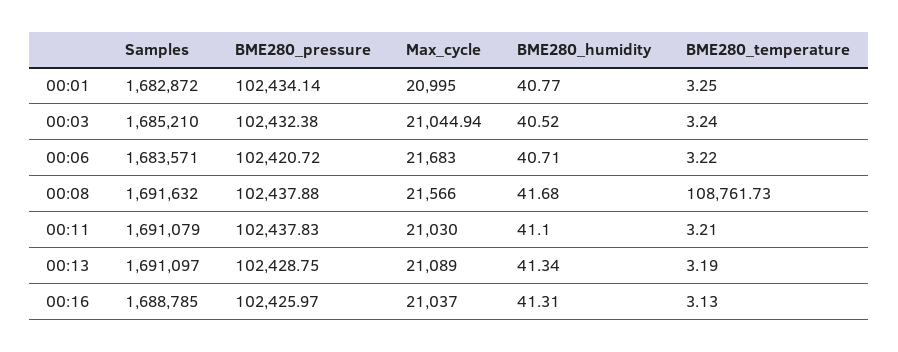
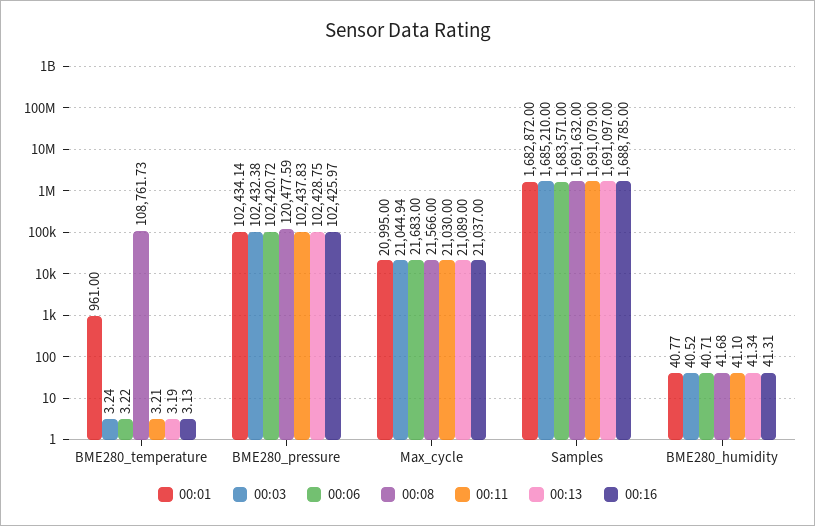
00:01, BME280_temperature: 3.25 -> 961
00:08, BME280_pressure: 102437.88 -> 120477.59

